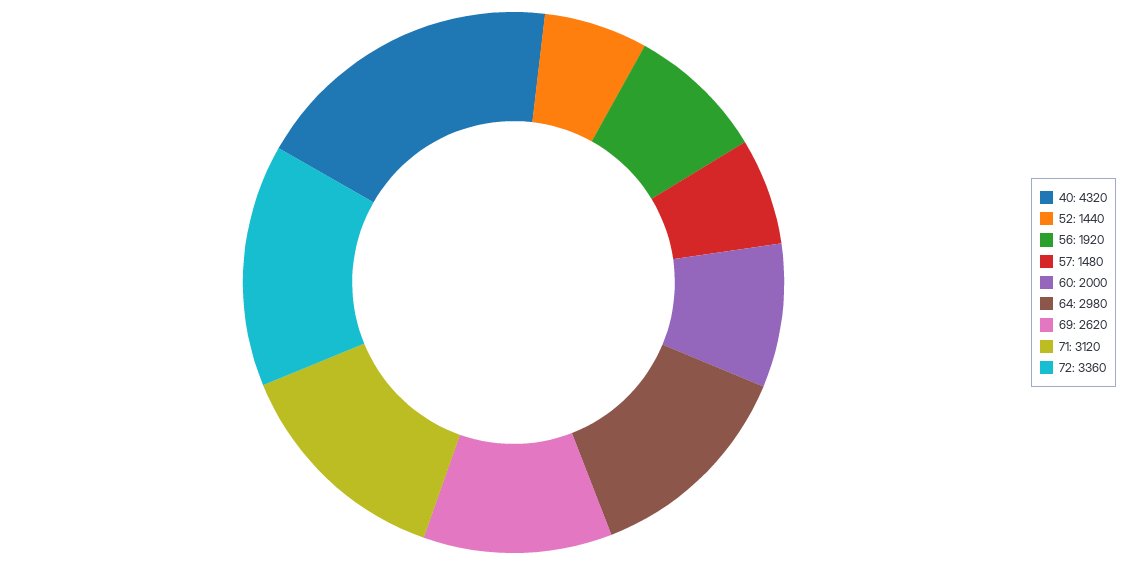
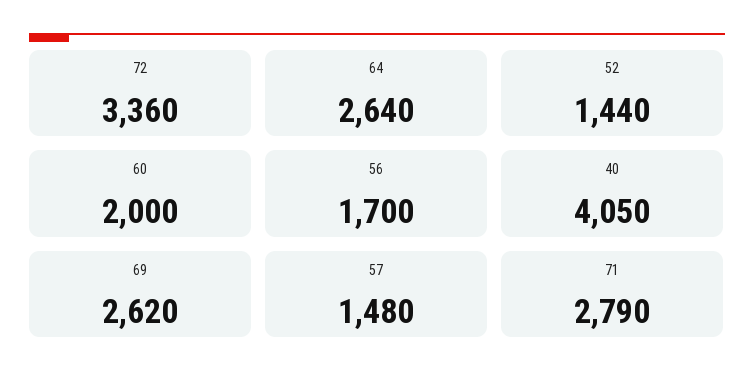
40: 4320 -> 4050
56: 1920 -> 1700
64: 2980 -> 2640
71: 3120 -> 2790

